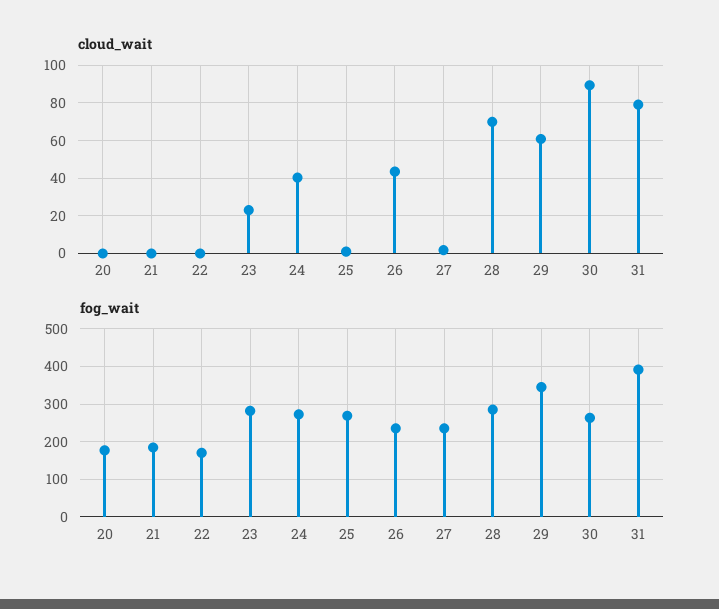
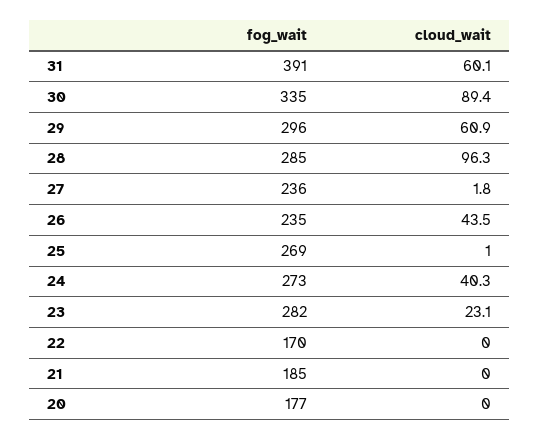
cloud_wait, 28: 70 -> 96.3
cloud_wait, 31: 80 -> 60.1
fog_wait, 29: 340 -> 296
fog_wait, 30: 260 -> 335

